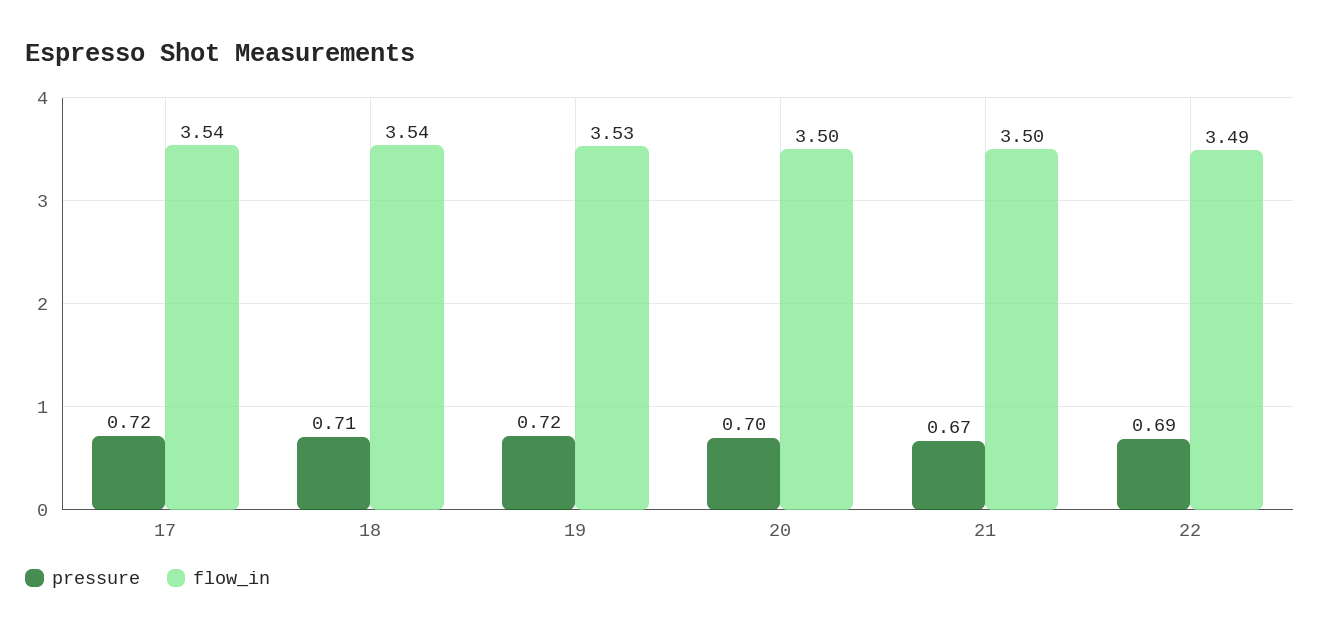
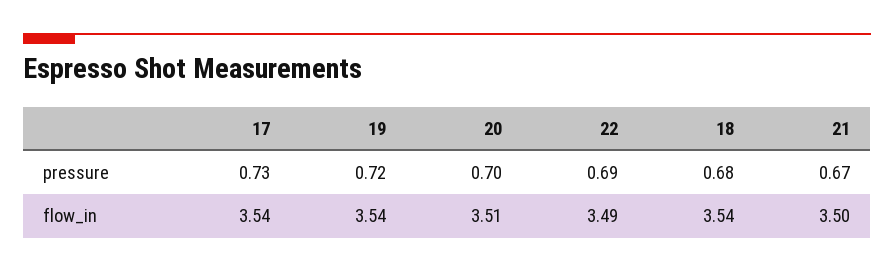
pressure, 17: 0.72 -> 0.73
pressure, 18: 0.71 -> 0.68
flow_in, 19: 3.53 -> 3.54
flow_in, 20: 3.5 -> 3.51

